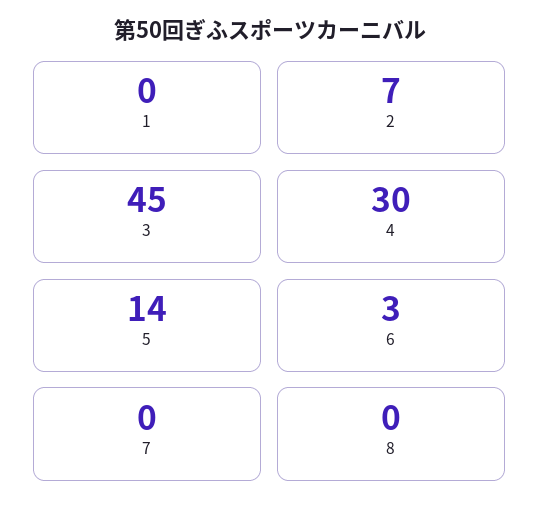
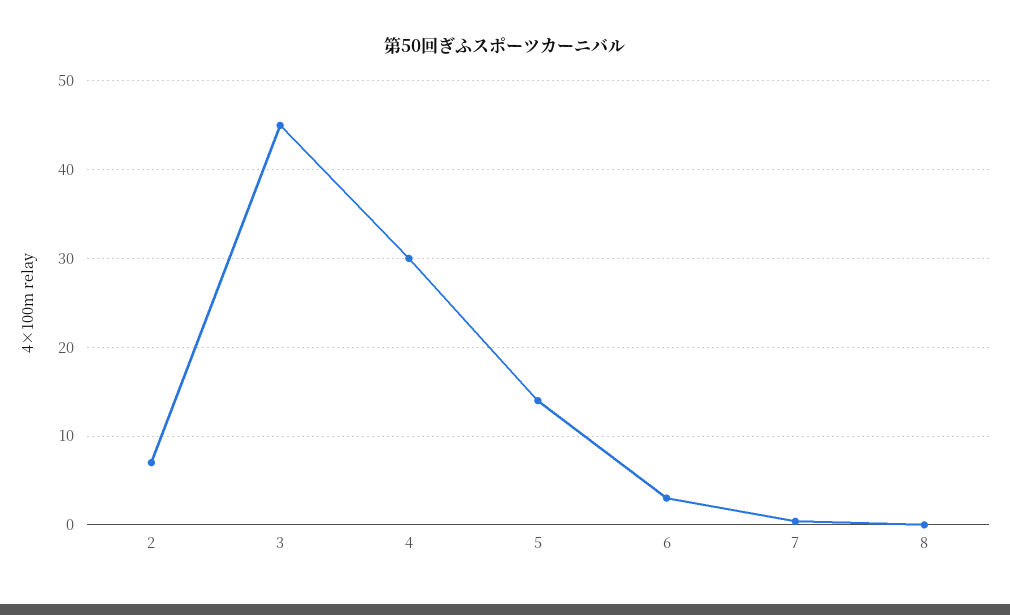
1: 0 -> none

